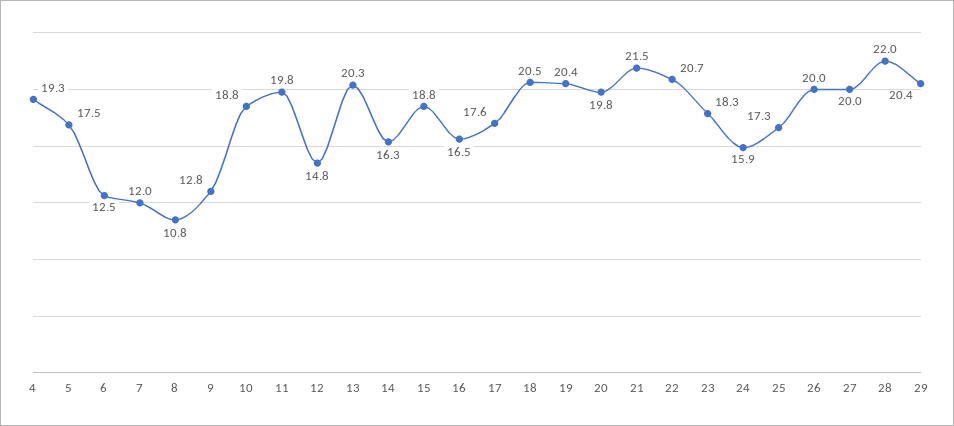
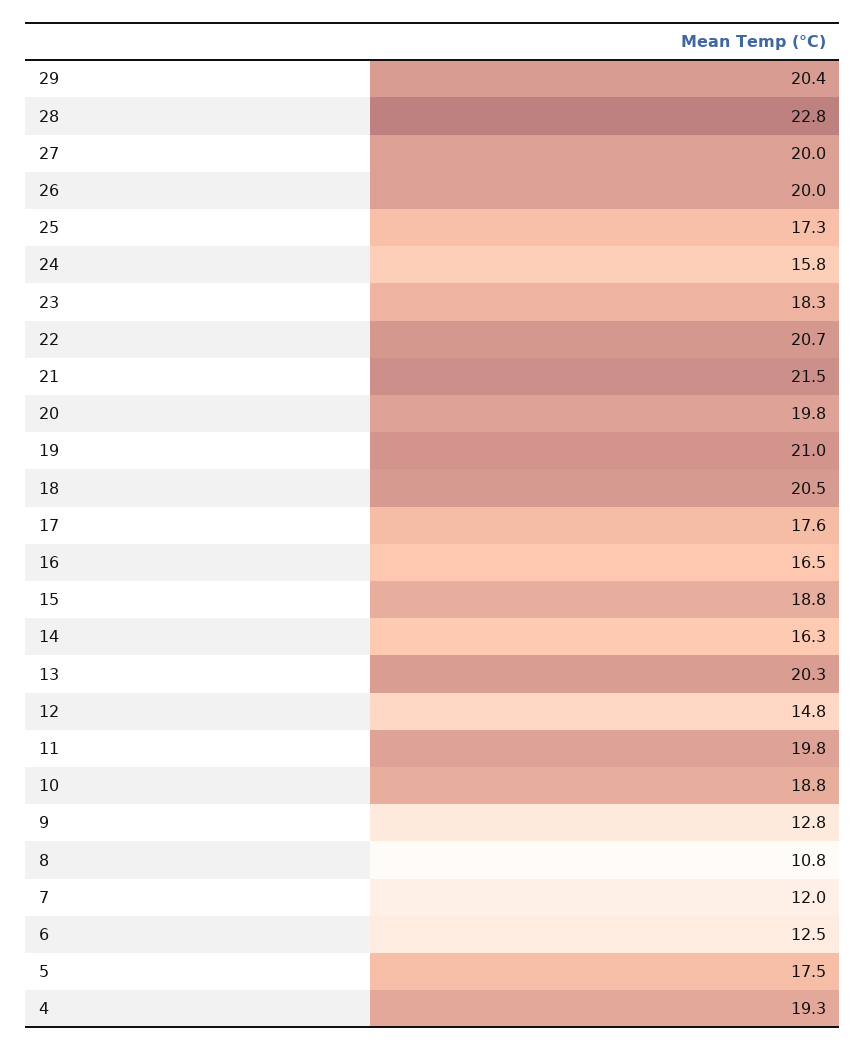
19: 20.4 -> 21
24: 15.9 -> 15.8
28: 22 -> 22.8

